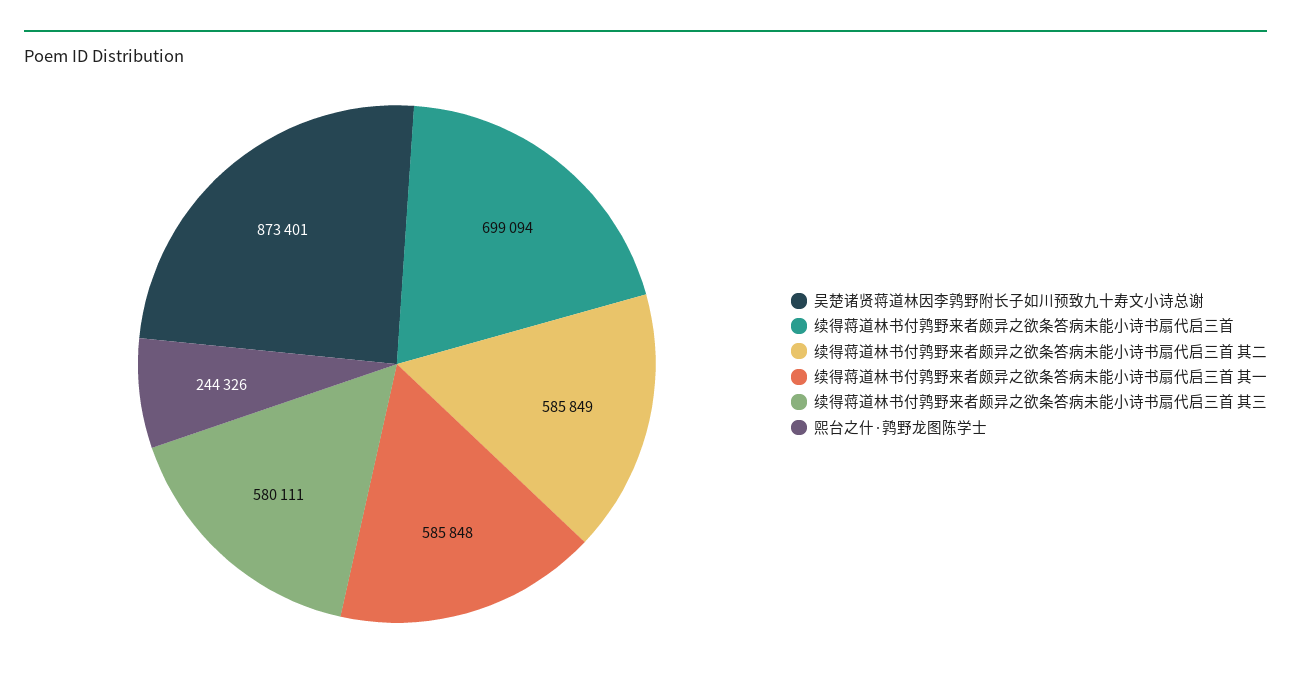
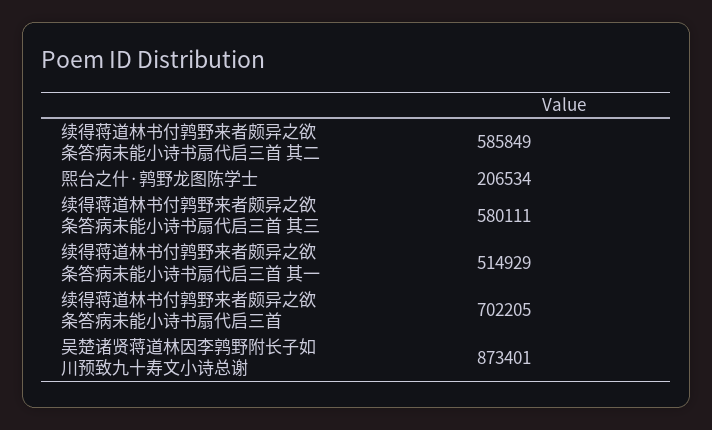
续得蒋道林书付鹑野来者颇异之欲条答病未能小诗书扇代启三首: 699094 -> 702205
续得蒋道林书付鹑野来者颇异之欲条答病未能小诗书扇代启三首 其一: 585848 -> 514929
煕台之什·鹑野龙图陈学士: 244326 -> 206534

